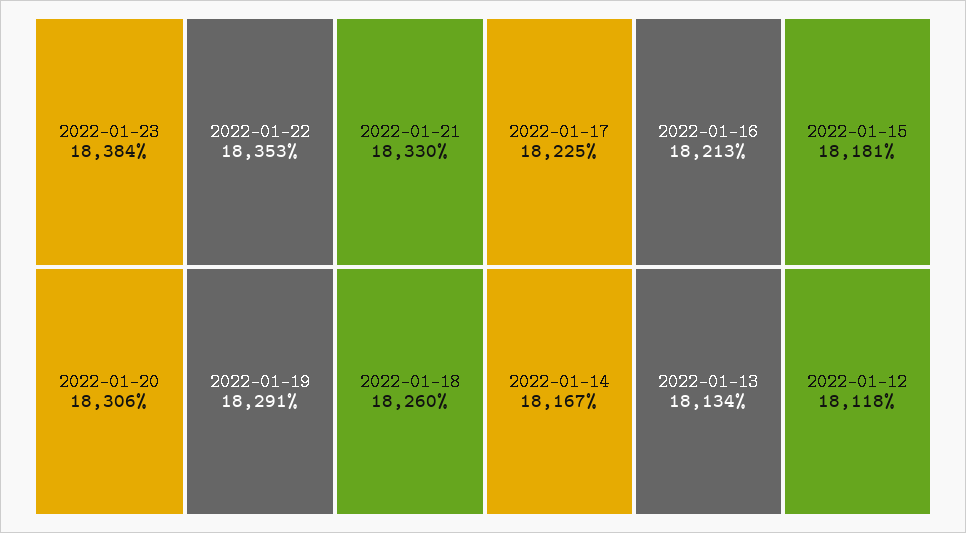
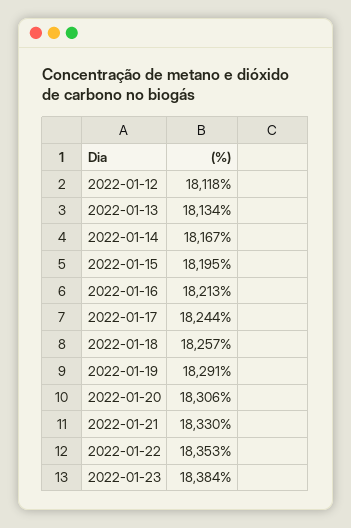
2022-01-18: 18260 -> 18257
2022-01-17: 18225 -> 18244
2022-01-15: 18181 -> 18195

